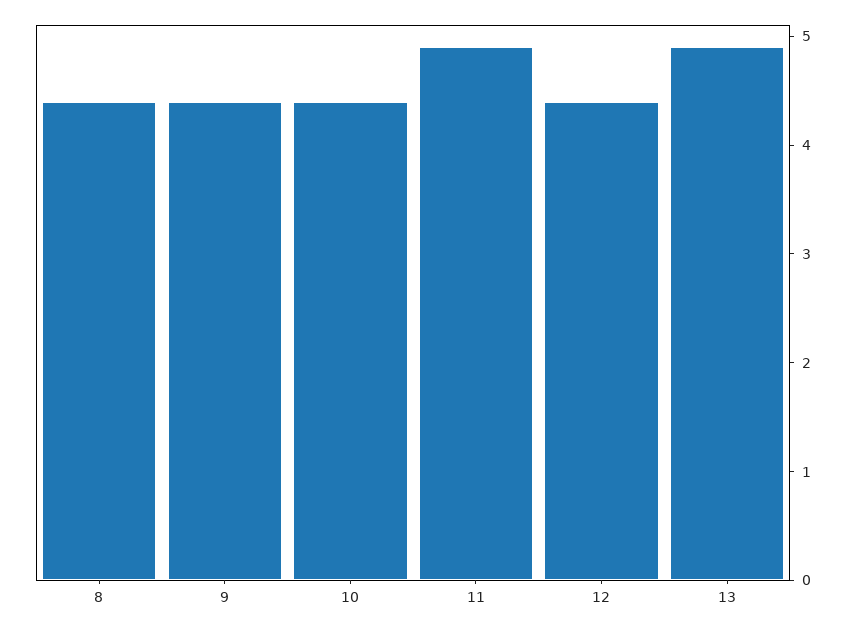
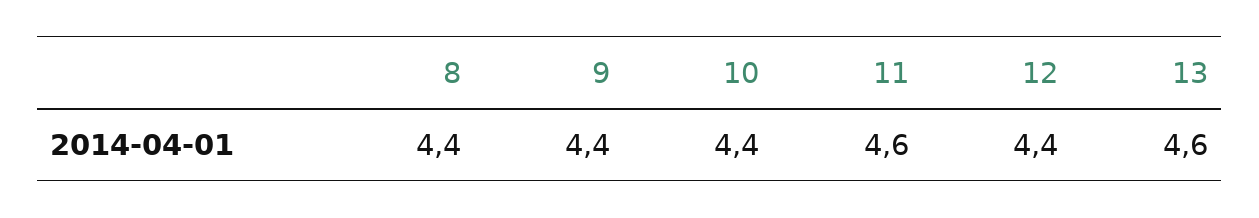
11: 4.9 -> 4.6
13: 4.9 -> 4.6

